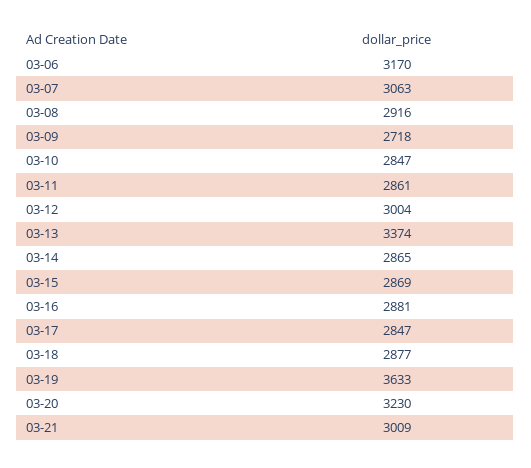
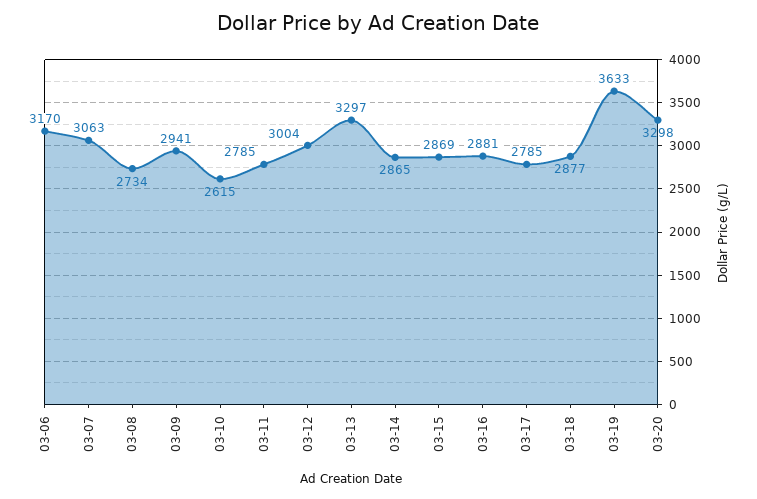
03-08: 2916 -> 2734
03-09: 2718 -> 2941
03-10: 2847 -> 2615
03-11: 2861 -> 2785
03-13: 3374 -> 3297
03-17: 2847 -> 2785
03-20: 3230 -> 3298
03-21: 3009 -> none

